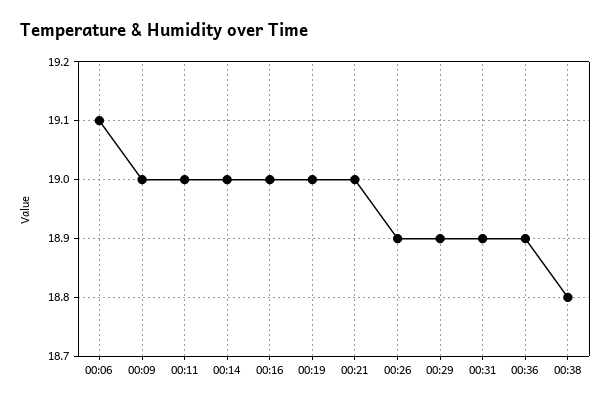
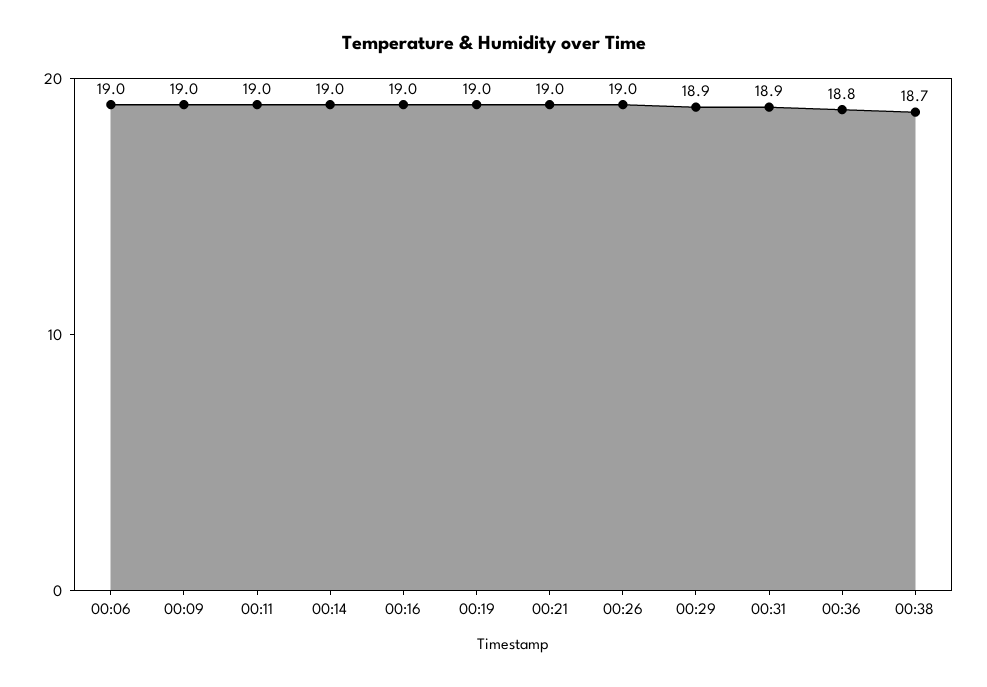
00:06: 19.1 -> 19
00:26: 18.9 -> 19
00:36: 18.9 -> 18.8
00:38: 18.8 -> 18.7

